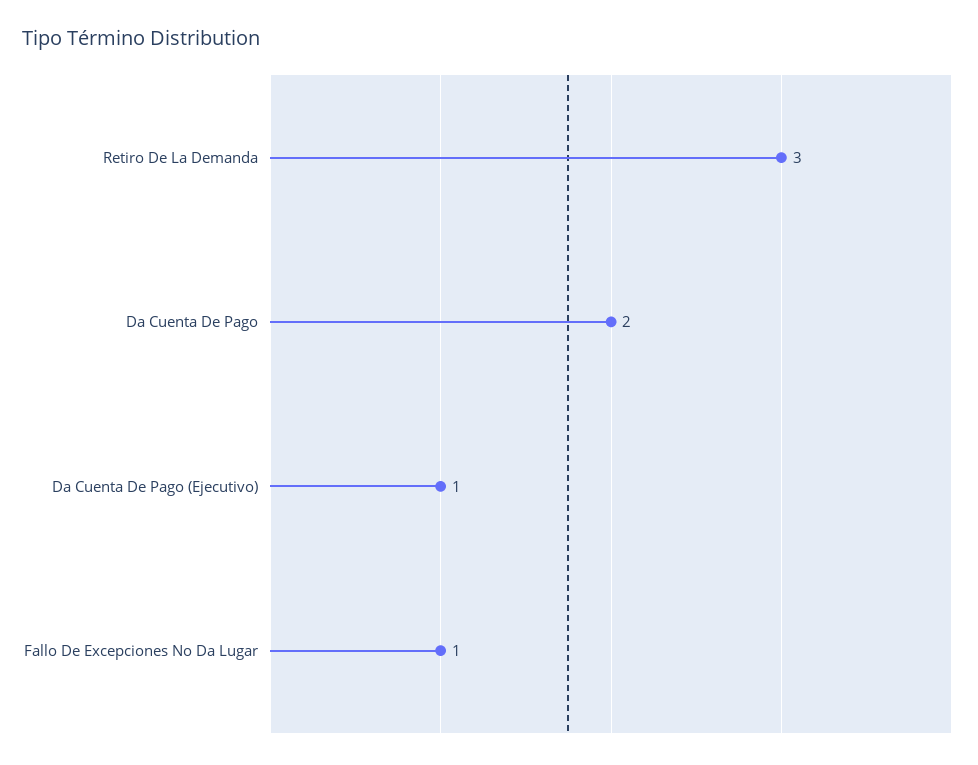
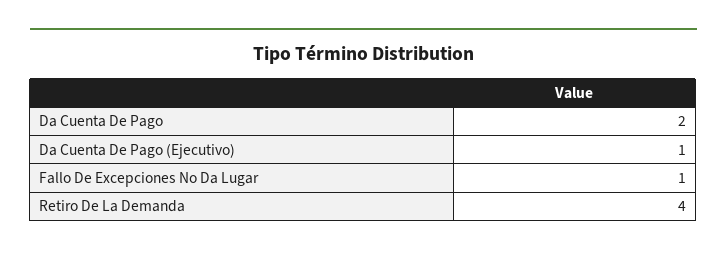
Retiro De La Demanda: 3 -> 4

